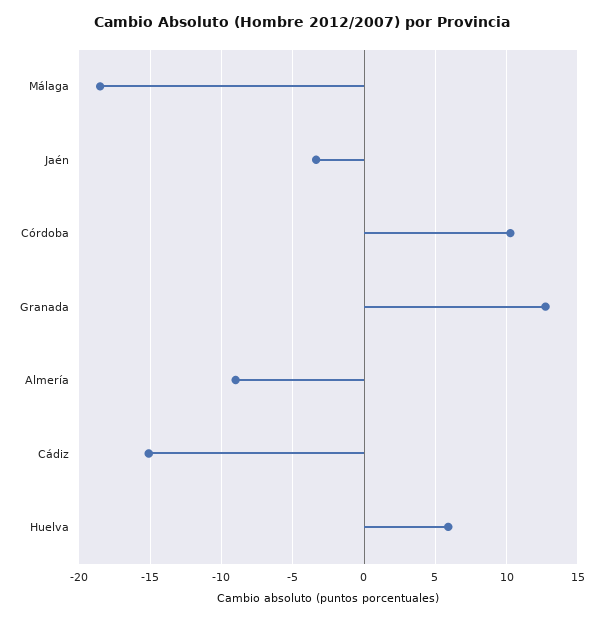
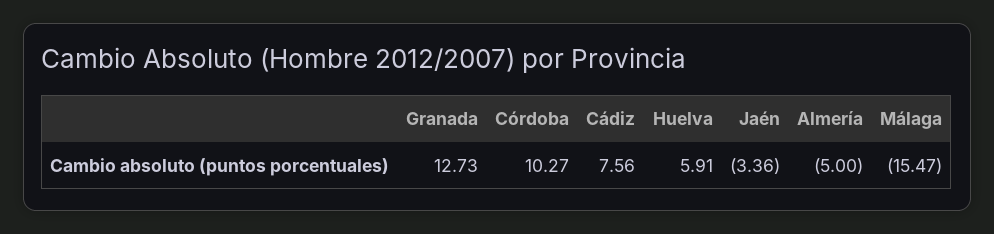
Málaga: -18.5 -> -15.47
Almería: -9 -> -5
Cádiz: -15 -> 7.56

